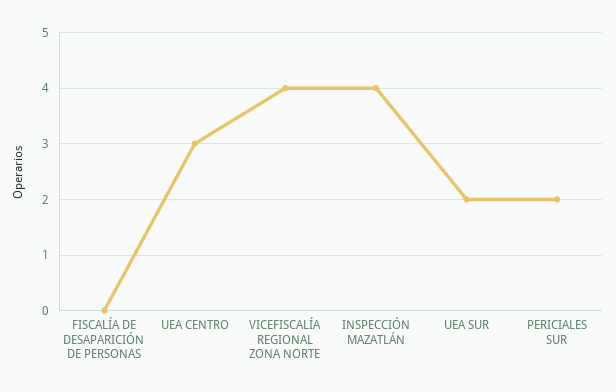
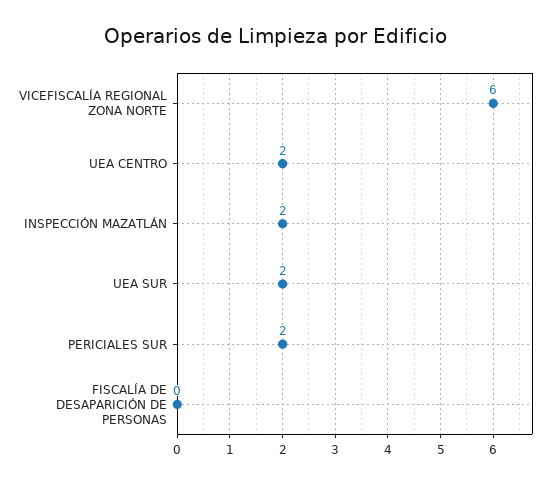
UEA CENTRO: 3 -> 2
VICEFISCALÍA REGIONAL ZONA NORTE: 4 -> 6
INSPECCIÓN MAZATLÁN: 4 -> 2

